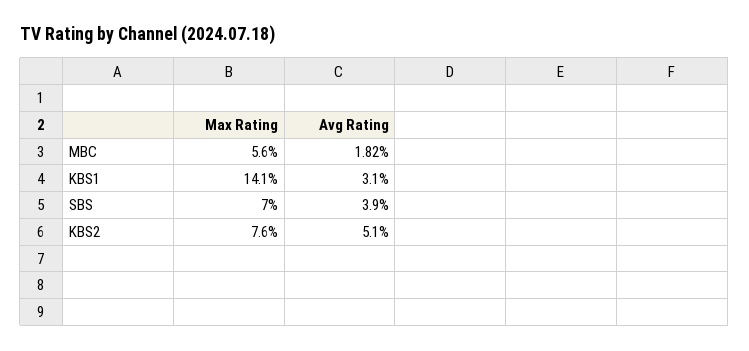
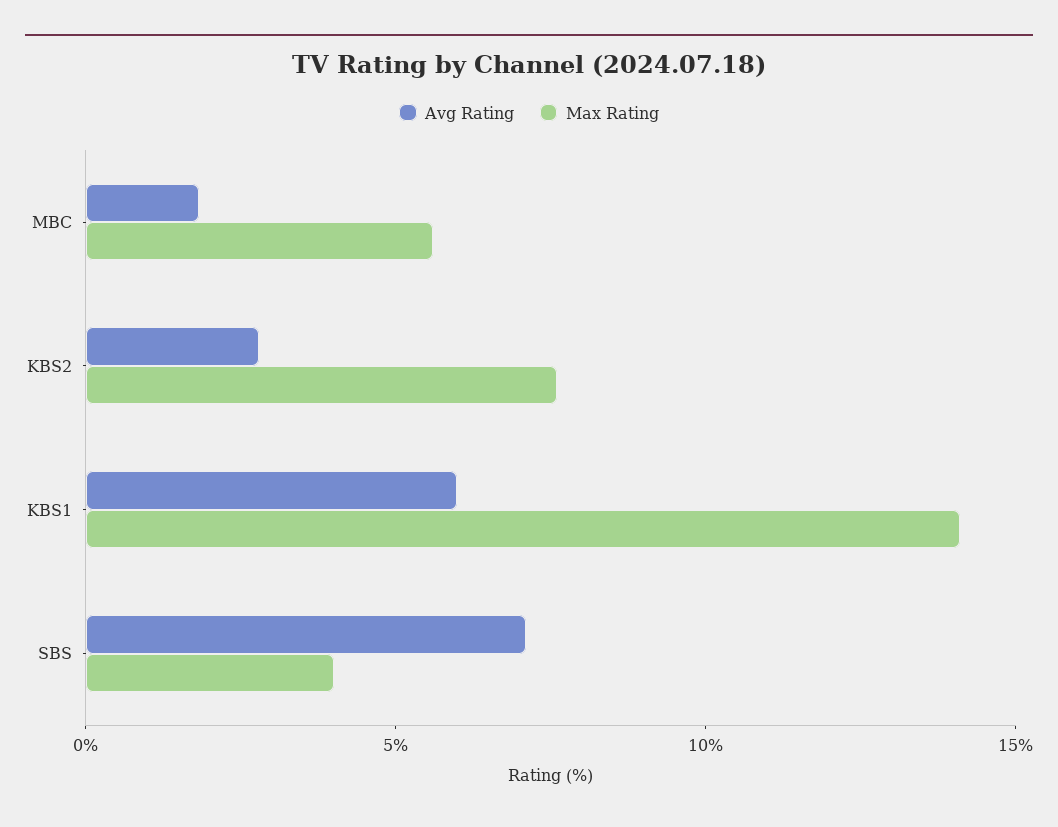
Avg Rating, KBS1: 3.1 -> 6
Max Rating, SBS: 7 -> 4
Avg Rating, SBS: 3.9 -> 7
Avg Rating, KBS2: 5.1 -> 3

